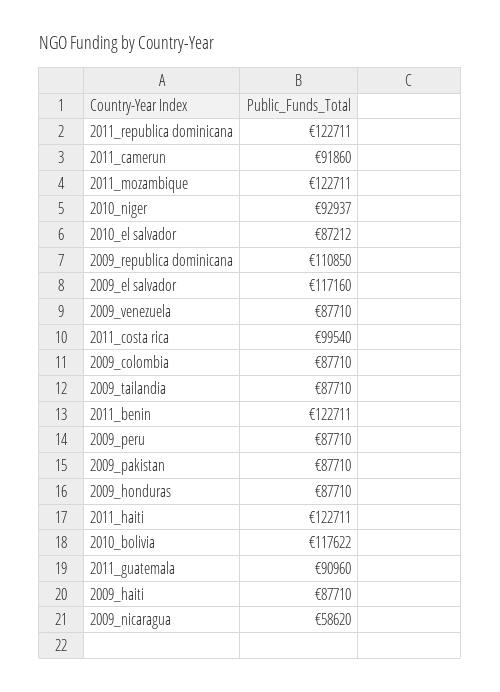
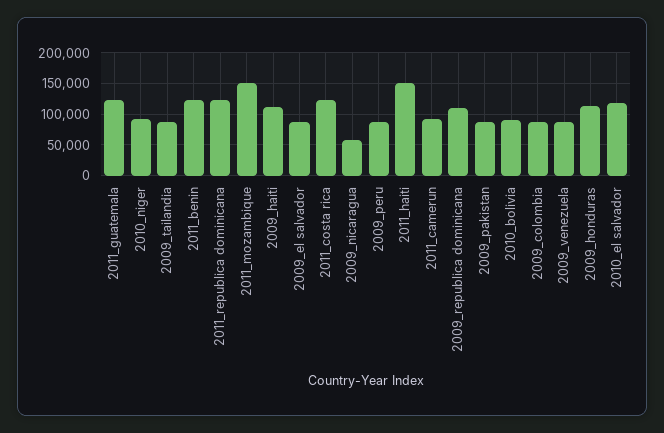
2011_mozambique: 122711 -> 150000
2010_el salvador: 87212 -> 120000
2009_el salvador: 117160 -> 90000
2011_costa rica: 99540 -> 120000
2009_honduras: 87710 -> 110000
2011_haiti: 122711 -> 150000
2010_bolivia: 117622 -> 90000
2011_guatemala: 90960 -> 120000
2009_haiti: 87710 -> 110000

